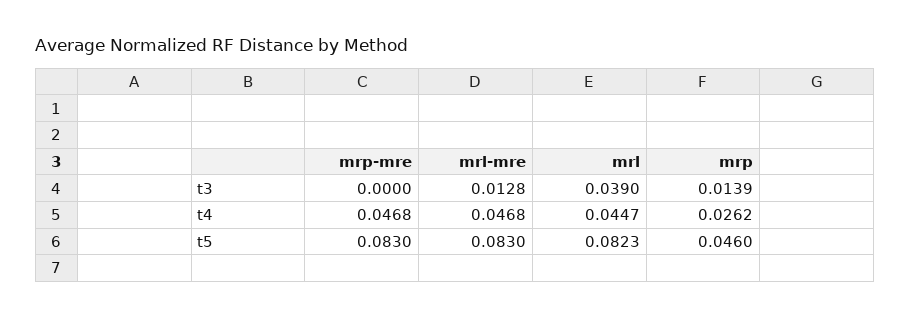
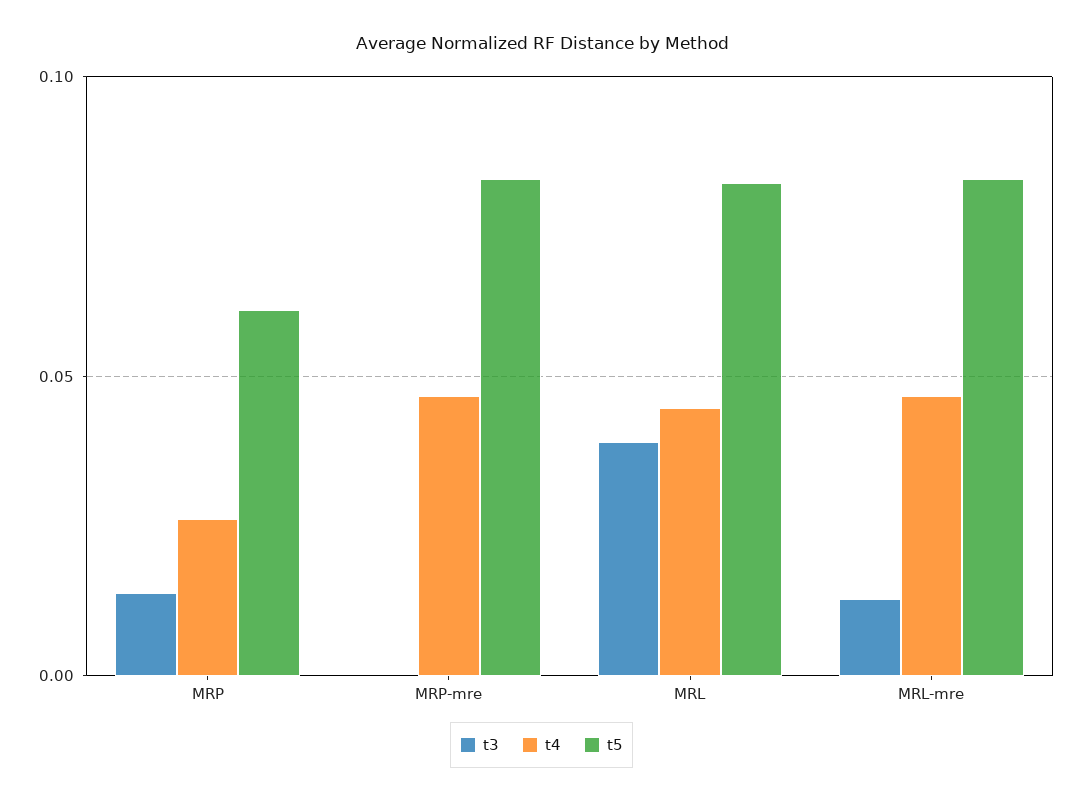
t5, mrp: 0.046 -> 0.06

